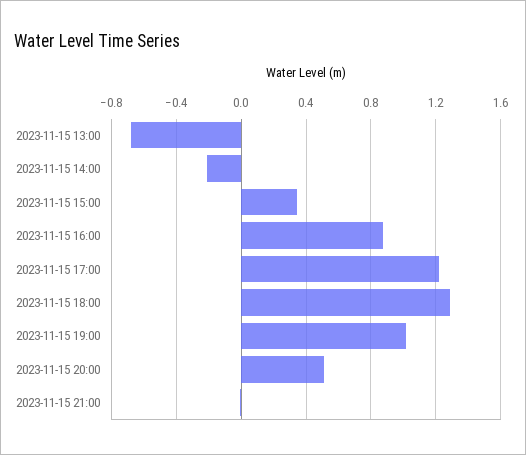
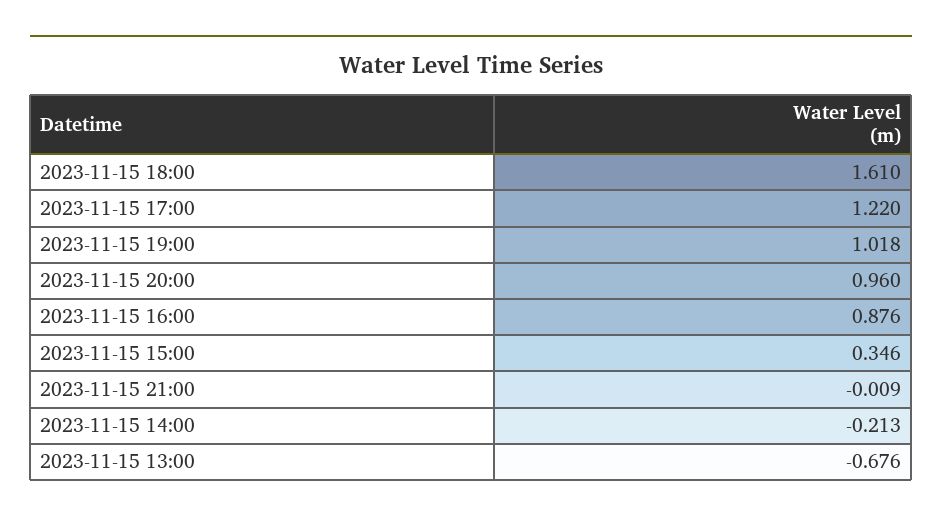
2023-11-15 18:00: 1.3 -> 1.61
2023-11-15 20:00: 0.5 -> 0.96

